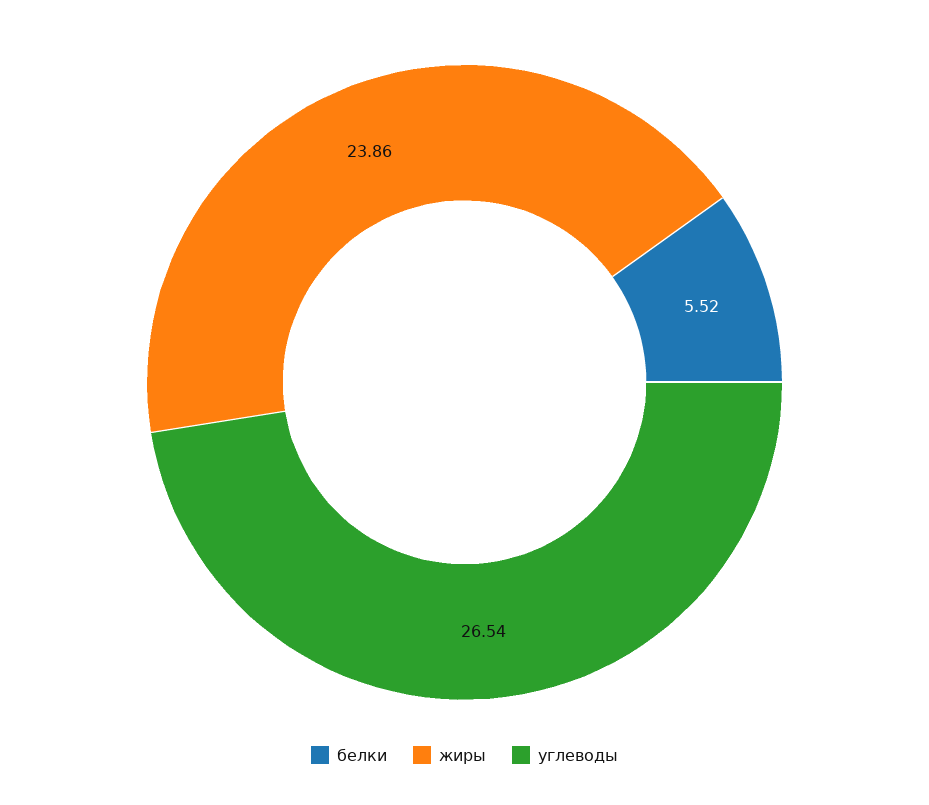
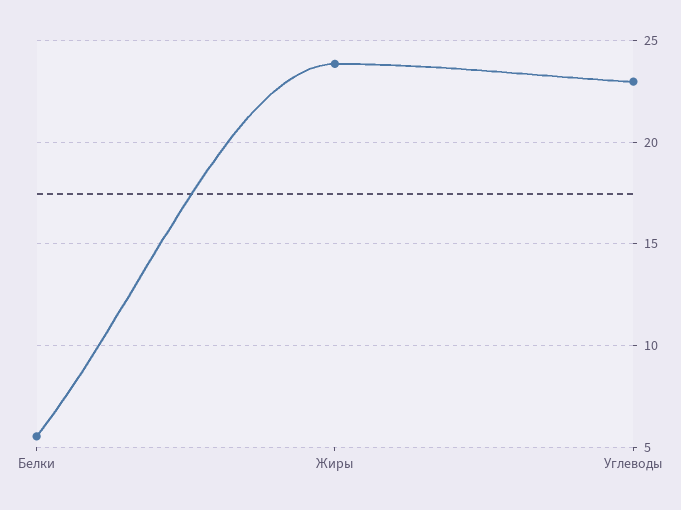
углеводы: 26.54 -> 23

